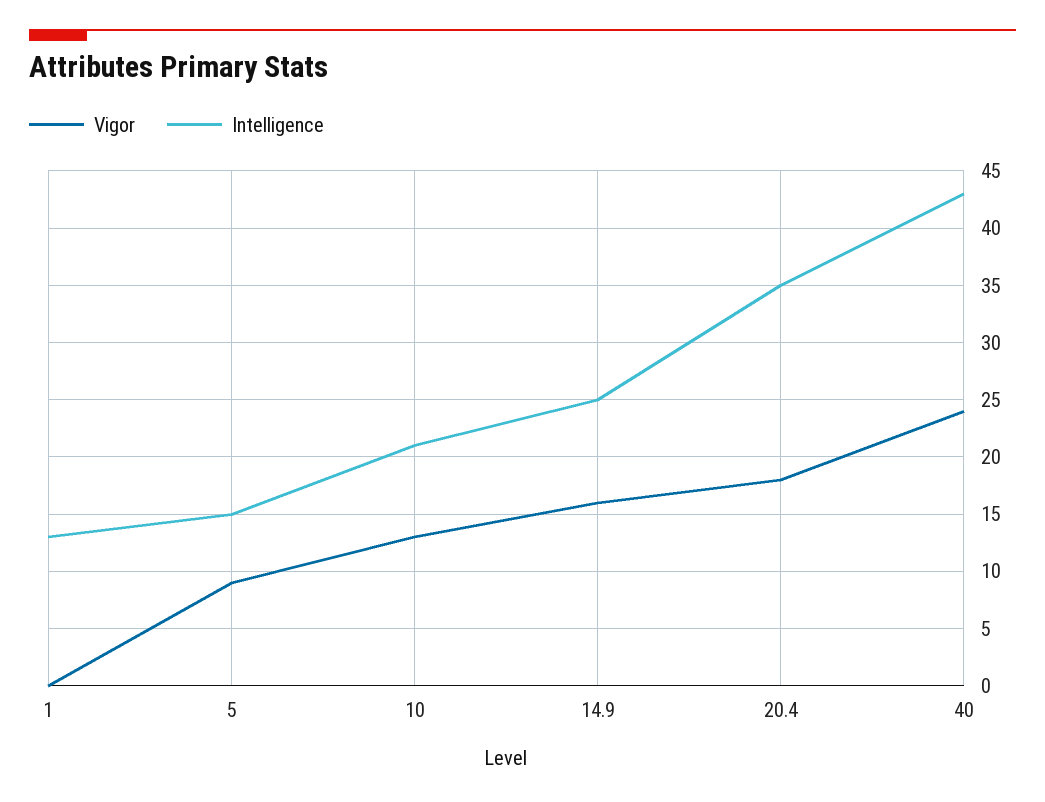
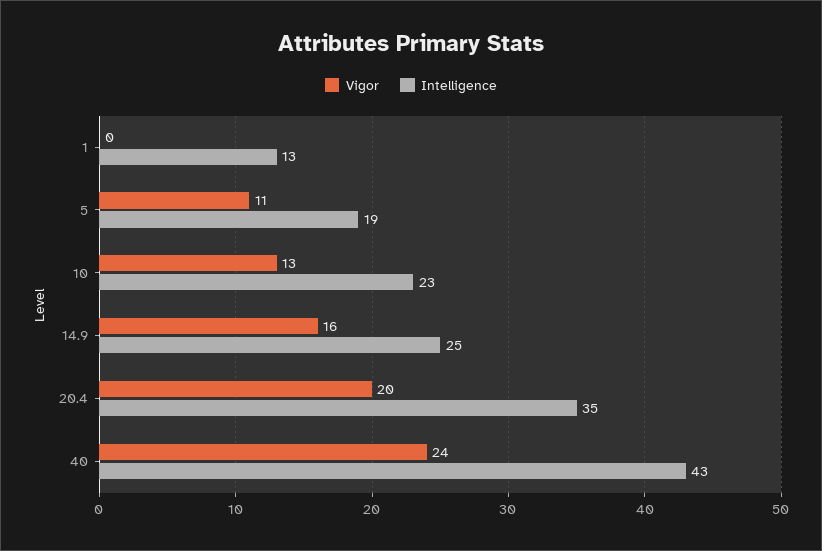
Vigor, 5: 9 -> 11
Intelligence, 5: 15 -> 19
Intelligence, 10: 21 -> 23
Vigor, 20.4: 18 -> 20

